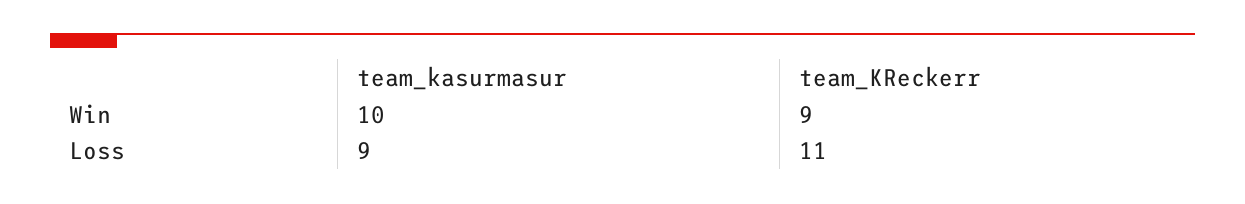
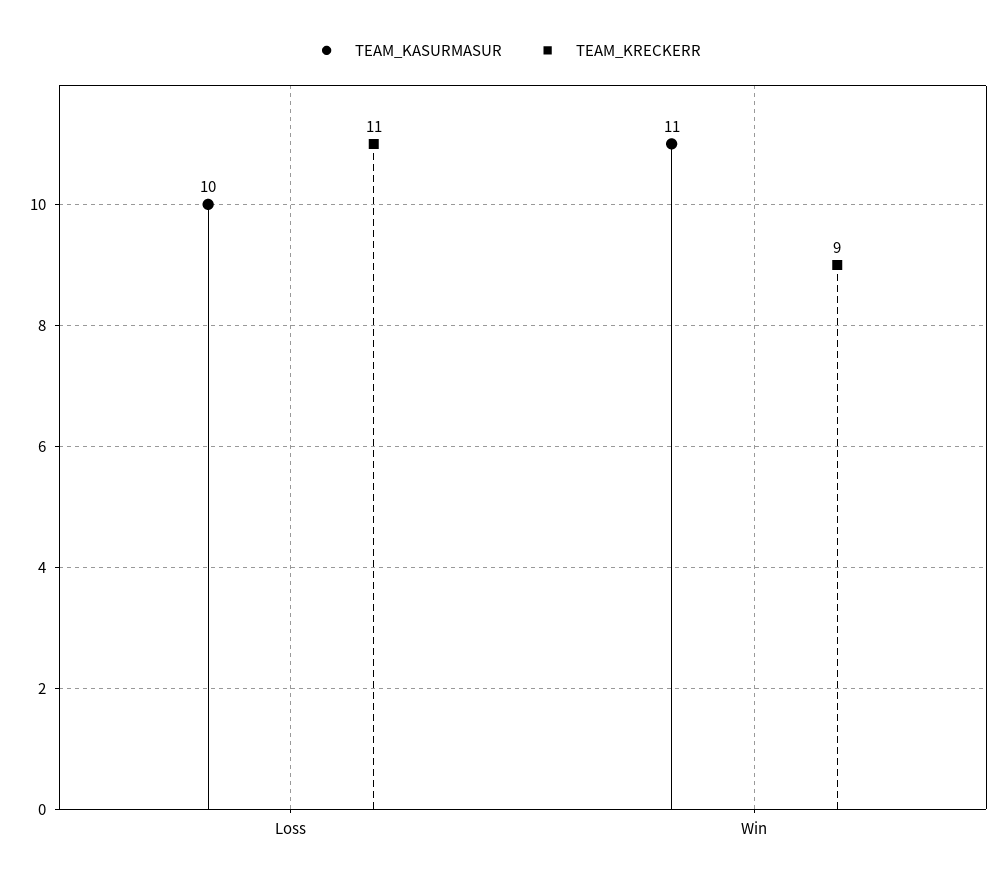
team_kasurmasur, Win: 10 -> 11
team_kasurmasur, Loss: 9 -> 10

